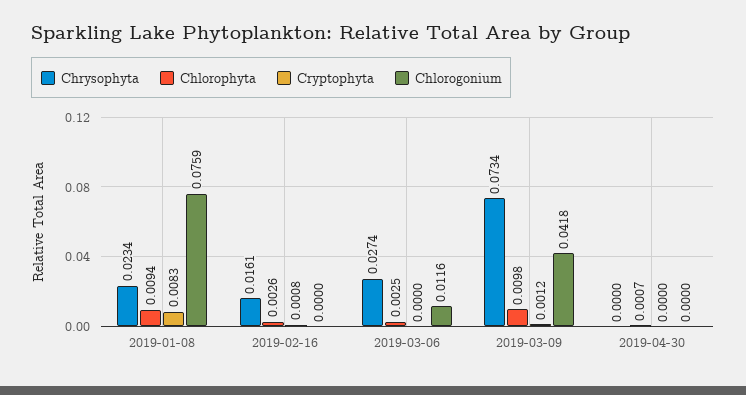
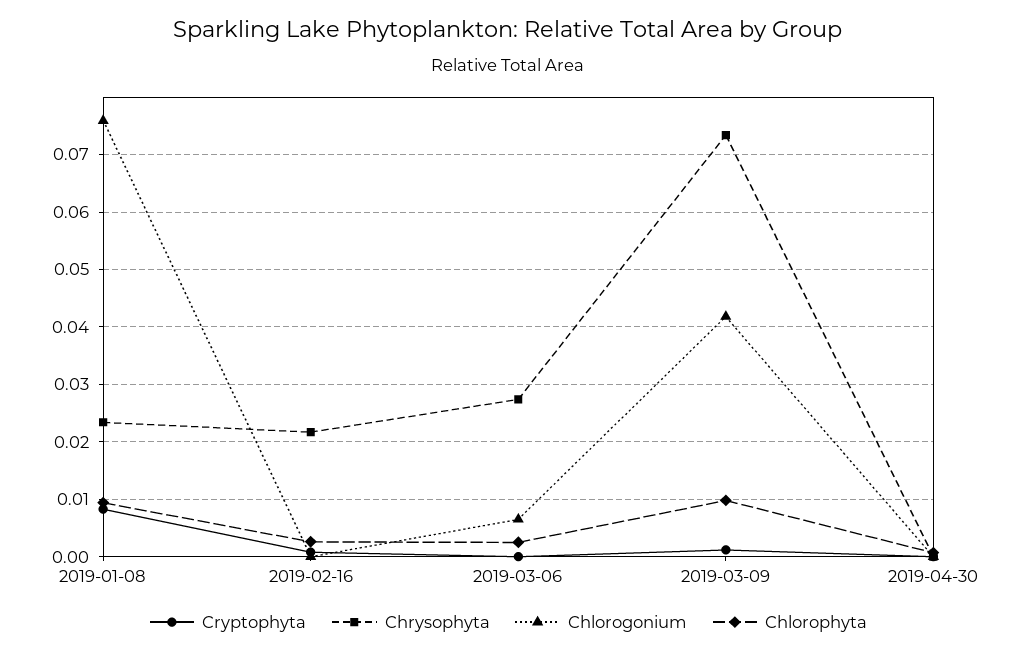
Chrysophyta, 2019-02-16: 0.0161 -> 0.022
Chlorogonium, 2019-03-06: 0.0116 -> 0.006

